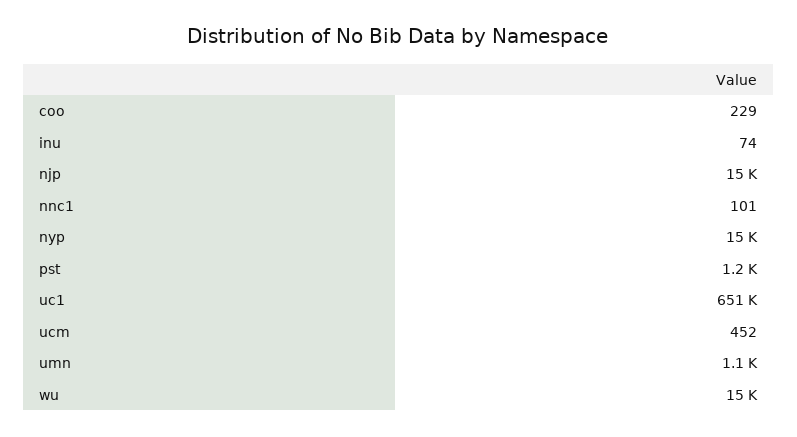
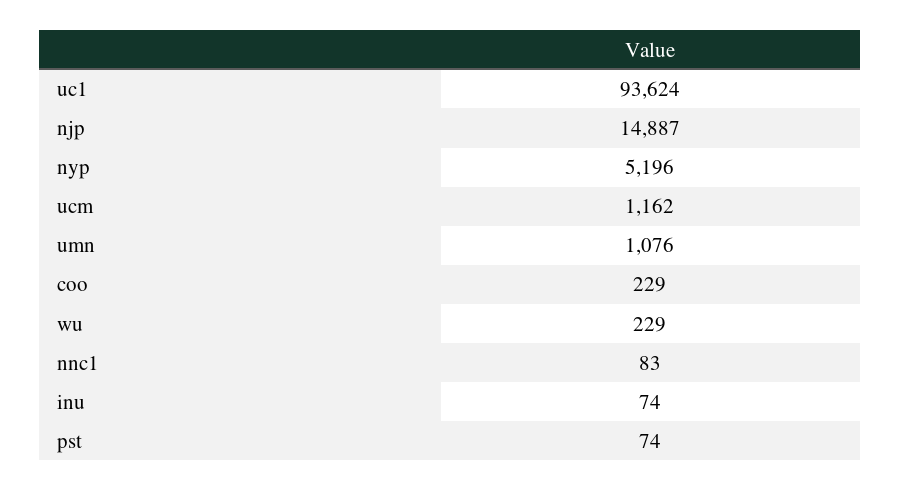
nnc1: 101 -> 83
nyp: 15000 -> 5196
pst: 1200 -> 74
uc1: 651000 -> 93624
ucm: 452 -> 1162
wu: 15000 -> 229

